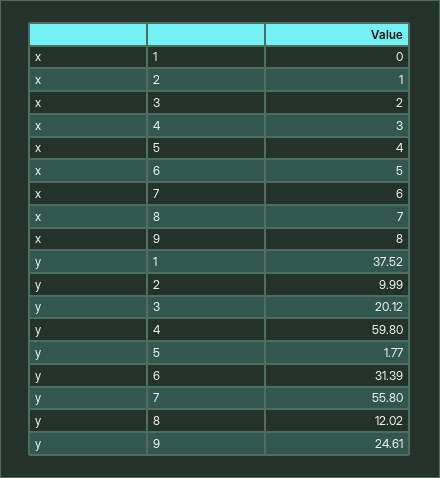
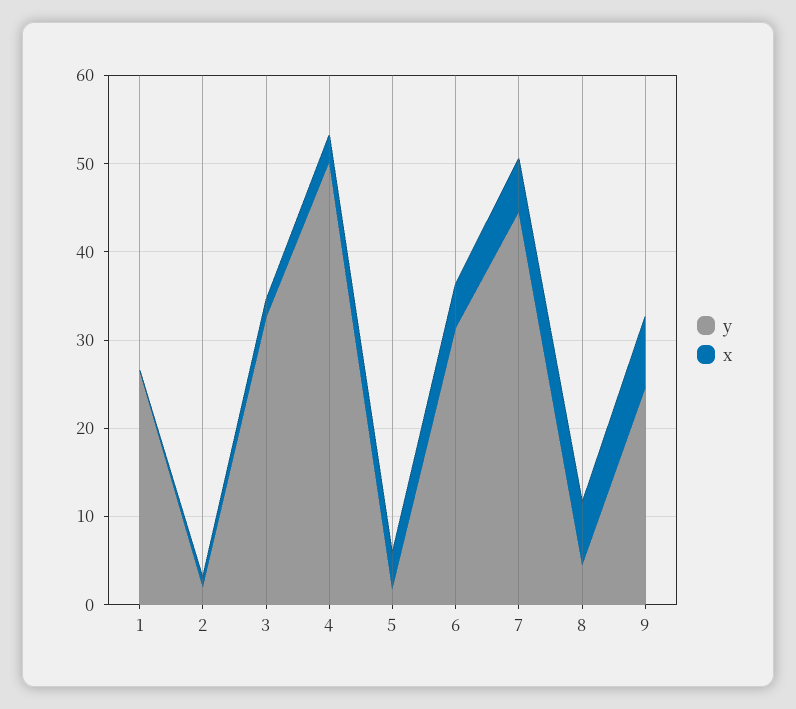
y, 1: 37.52 -> 26
y, 2: 9.99 -> 2
y, 3: 20.12 -> 32
y, 4: 59.8 -> 50
y, 7: 55.8 -> 44
y, 8: 12.02 -> 4

